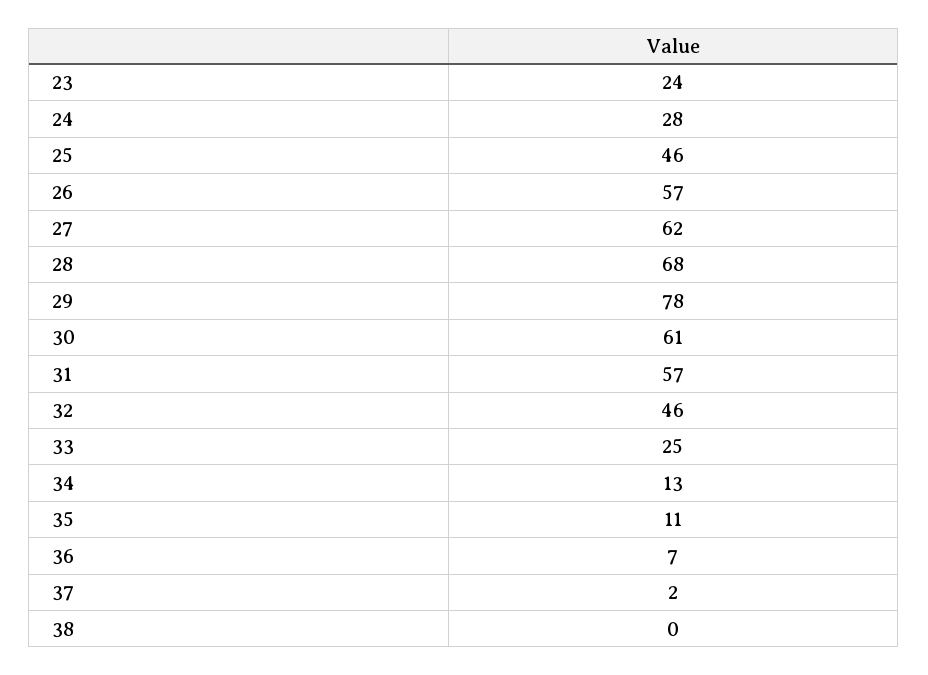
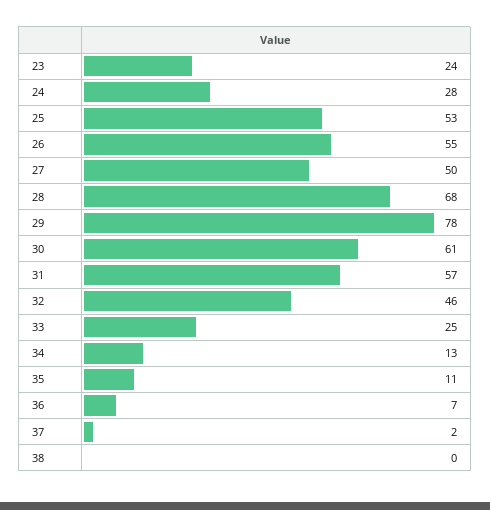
25: 46 -> 53
26: 57 -> 55
27: 62 -> 50

